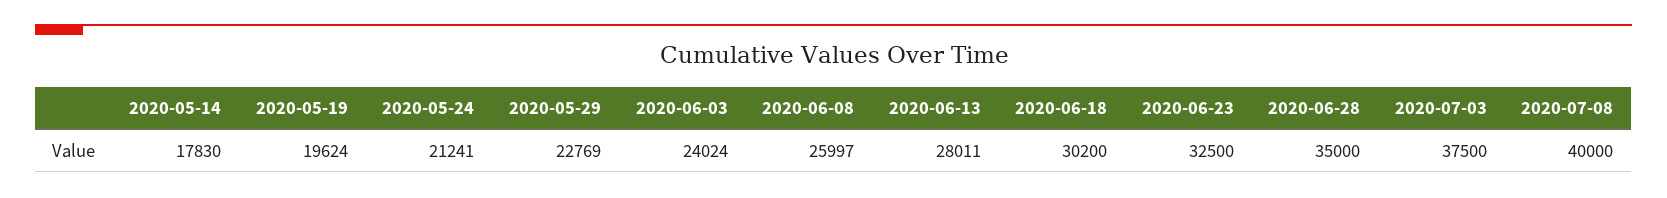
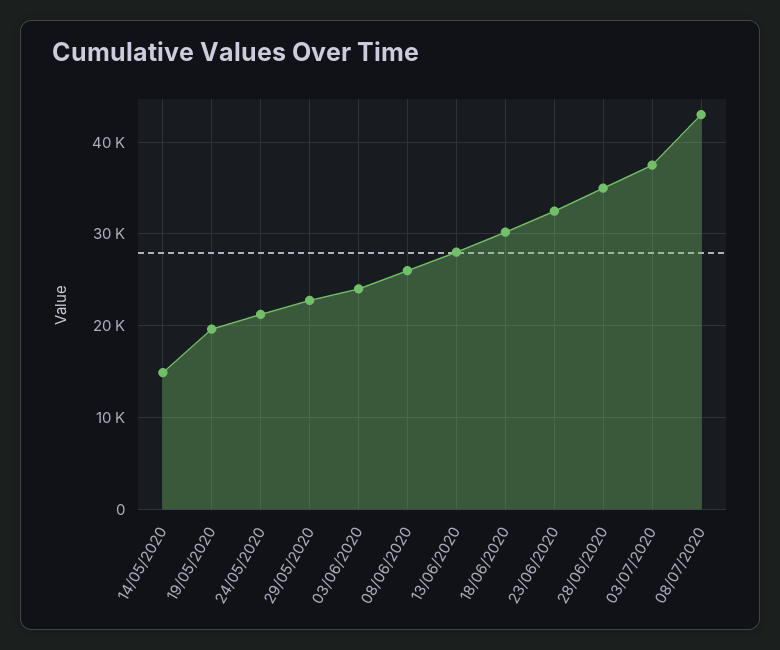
2020-05-14: 17830 -> 15000
2020-07-08: 40000 -> 43000

